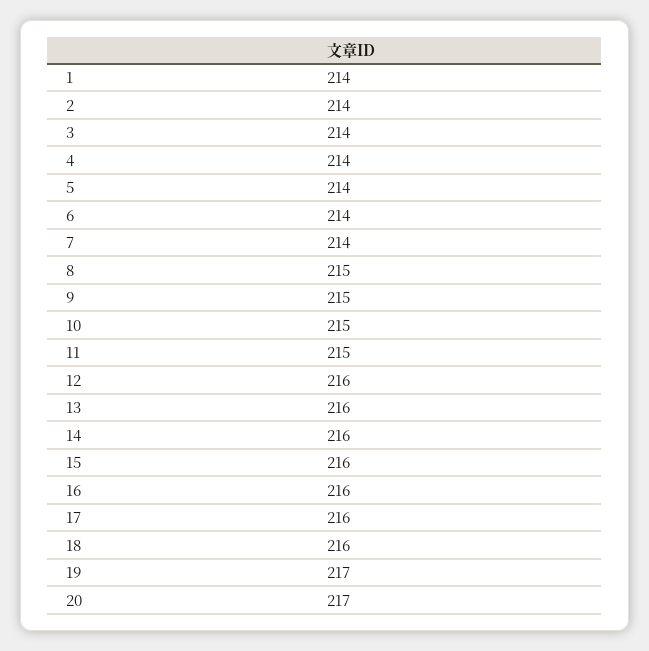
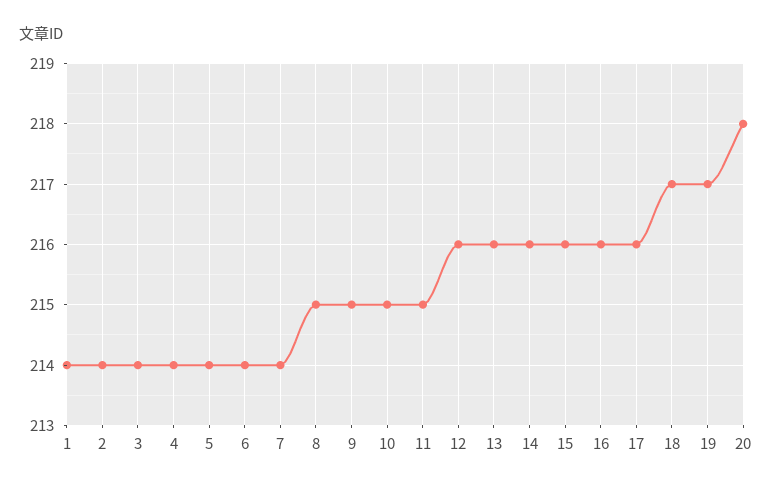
18: 216 -> 217
20: 217 -> 218

